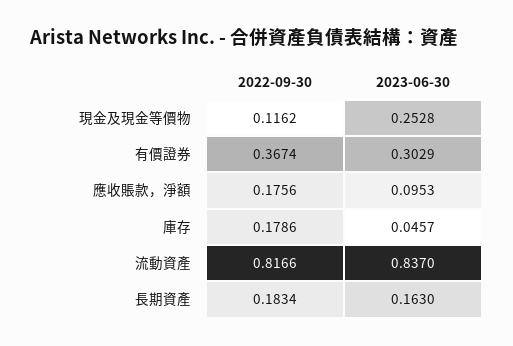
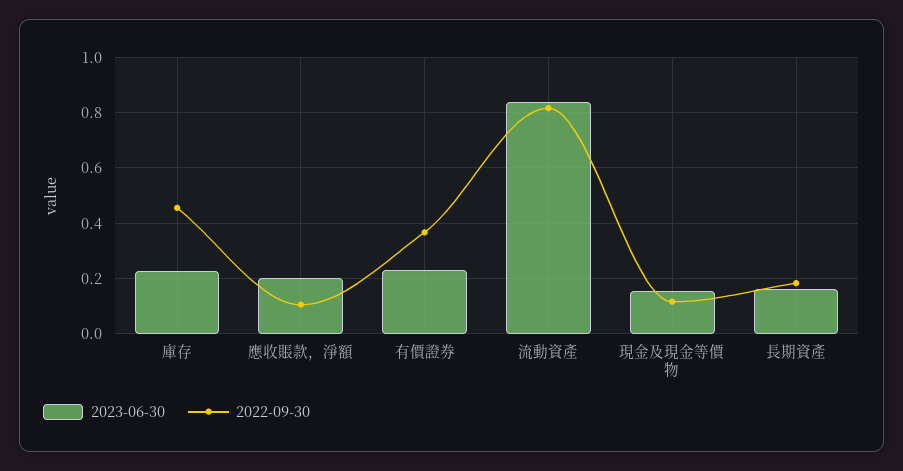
2023-06-30, 現金及現金等價物: 0.2528 -> 0.15
2023-06-30, 有價證券: 0.3029 -> 0.225
2022-09-30, 應收賬款，淨額: 0.1756 -> 0.1
2023-06-30, 應收賬款，淨額: 0.0953 -> 0.2
2022-09-30, 庫存: 0.1786 -> 0.45
2023-06-30, 庫存: 0.0457 -> 0.225

